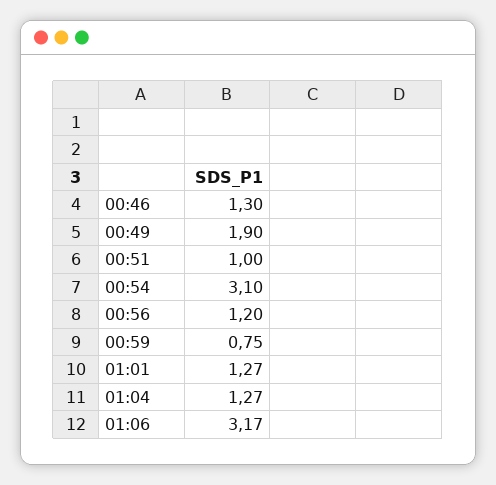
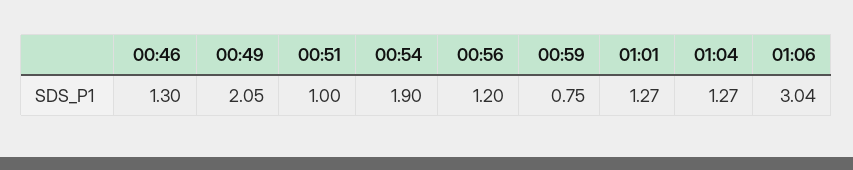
00:49: 1.9 -> 2.05
00:54: 3.1 -> 1.9
01:06: 3.17 -> 3.04

